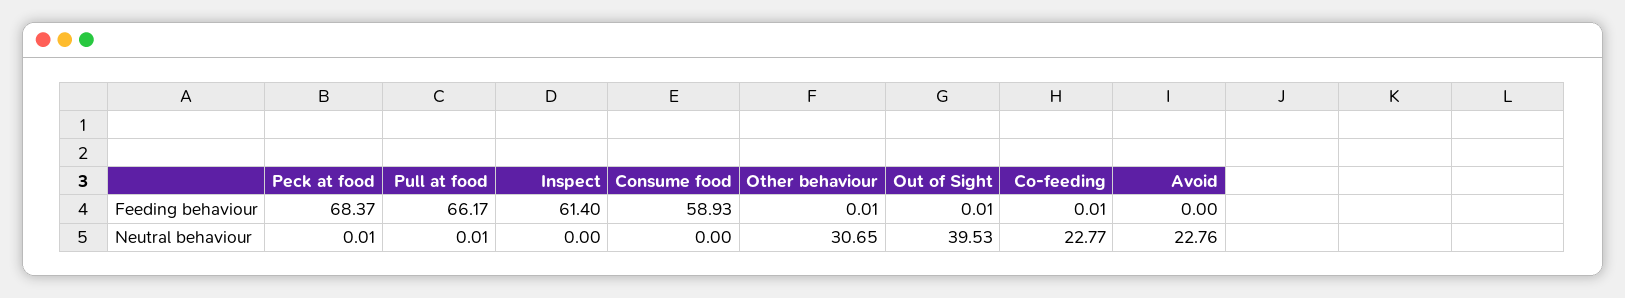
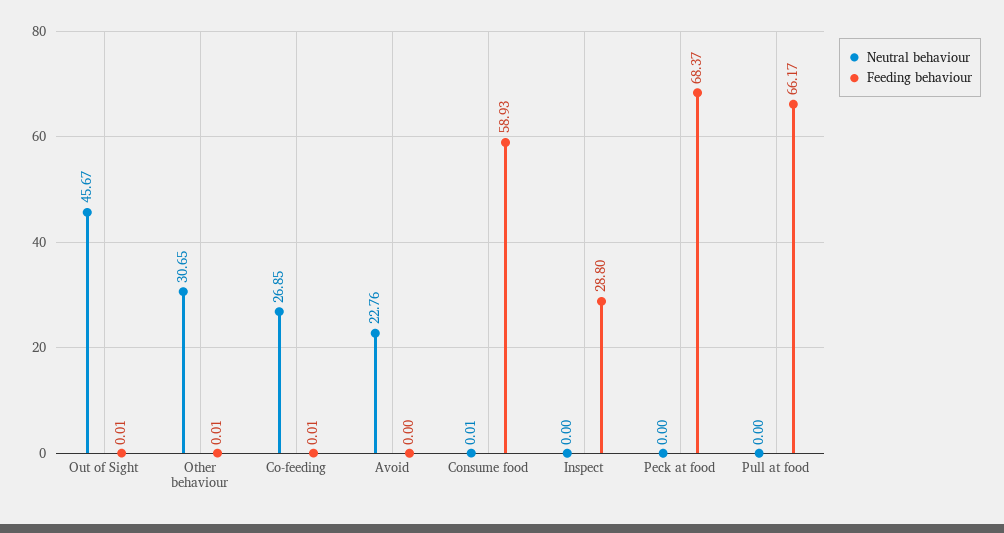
Feeding behaviour, Inspect: 61.4 -> 28.8
Neutral behaviour, Peck at food: 0.01 -> 0
Neutral behaviour, Pull at food: 0.01 -> 0
Neutral behaviour, Consume food: 0 -> 0.01
Neutral behaviour, Out of Sight: 39.53 -> 45.67
Neutral behaviour, Co-feeding: 22.77 -> 26.85

